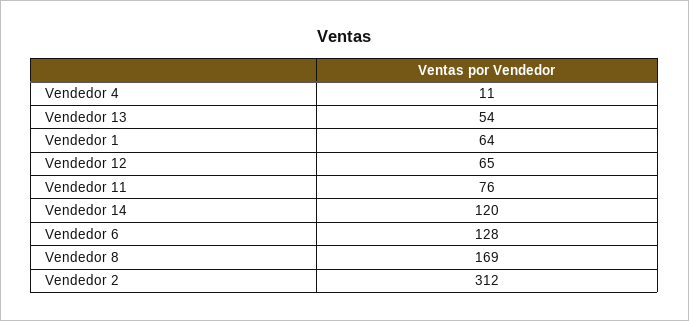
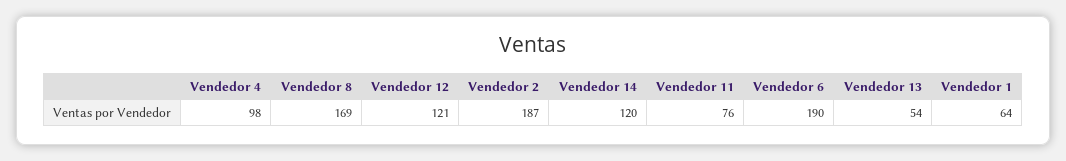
Vendedor 4: 11 -> 98
Vendedor 12: 65 -> 121
Vendedor 6: 128 -> 190
Vendedor 2: 312 -> 187

